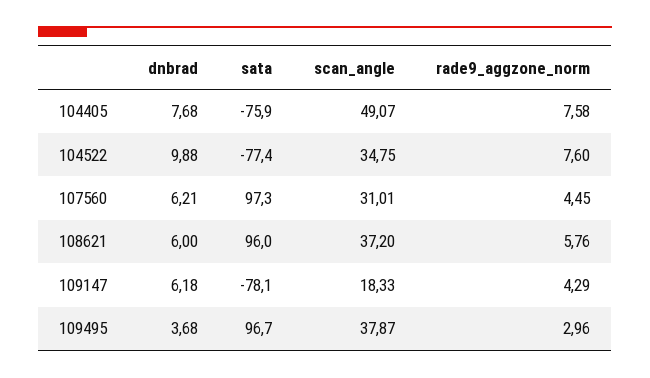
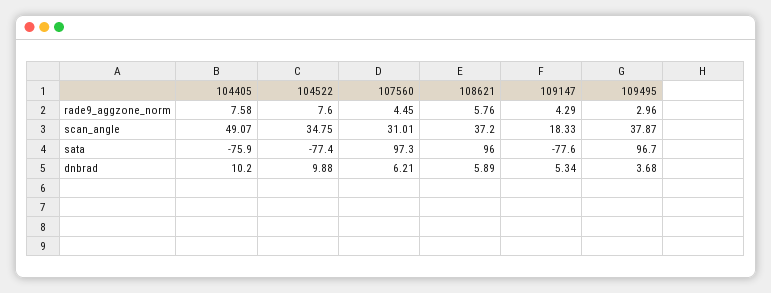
dnbrad, 104405: 7.68 -> 10.2
dnbrad, 108621: 6 -> 5.89
dnbrad, 109147: 6.18 -> 5.34
sata, 109147: -78.1 -> -77.6

